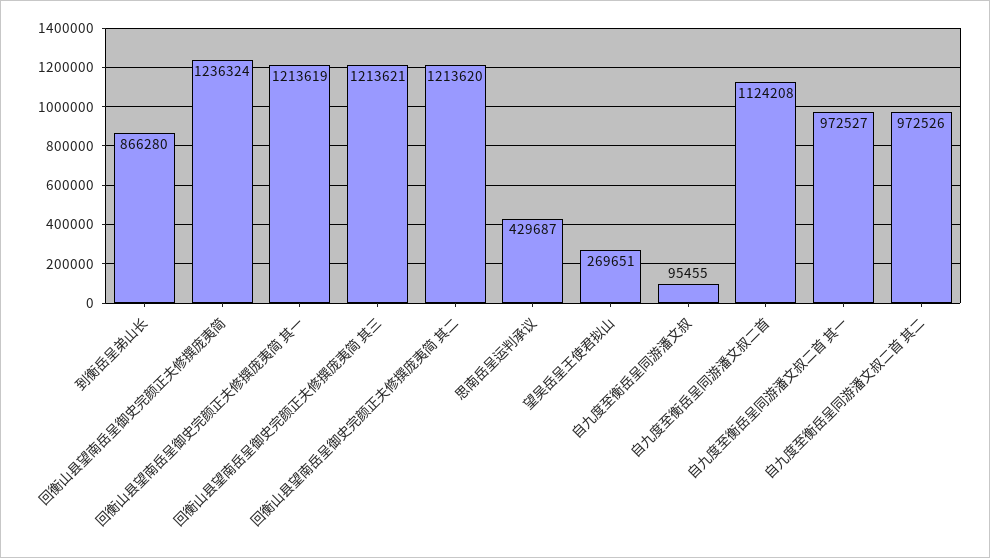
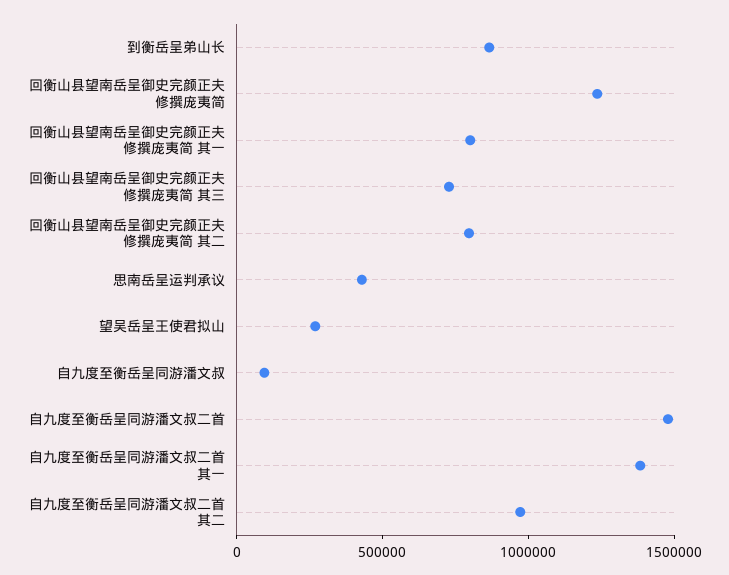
回衡山县望南岳呈御史完颜正夫修撰庞夷简 其一: 1213619 -> 800000
回衡山县望南岳呈御史完颜正夫修撰庞夷简 其三: 1213621 -> 700000
回衡山县望南岳呈御史完颜正夫修撰庞夷简 其二: 1213620 -> 800000
自九度至衡岳呈同游潘文叔二首: 1124208 -> 1500000
自九度至衡岳呈同游潘文叔二首 其一: 972527 -> 1400000

